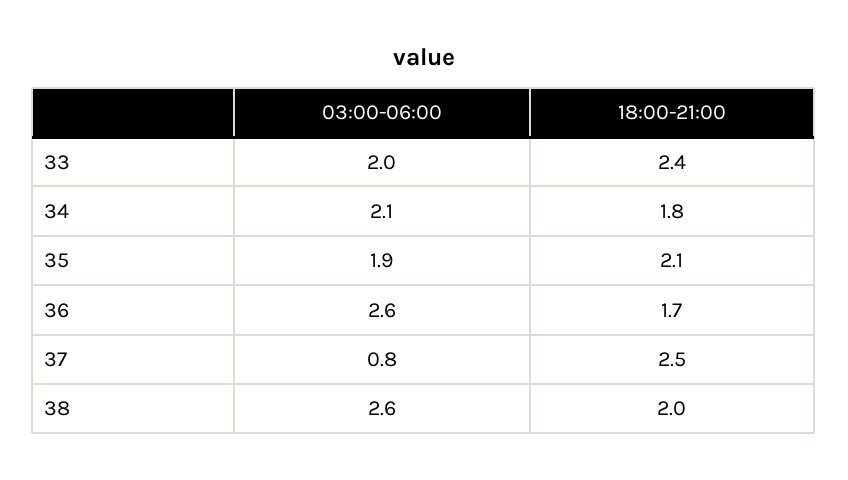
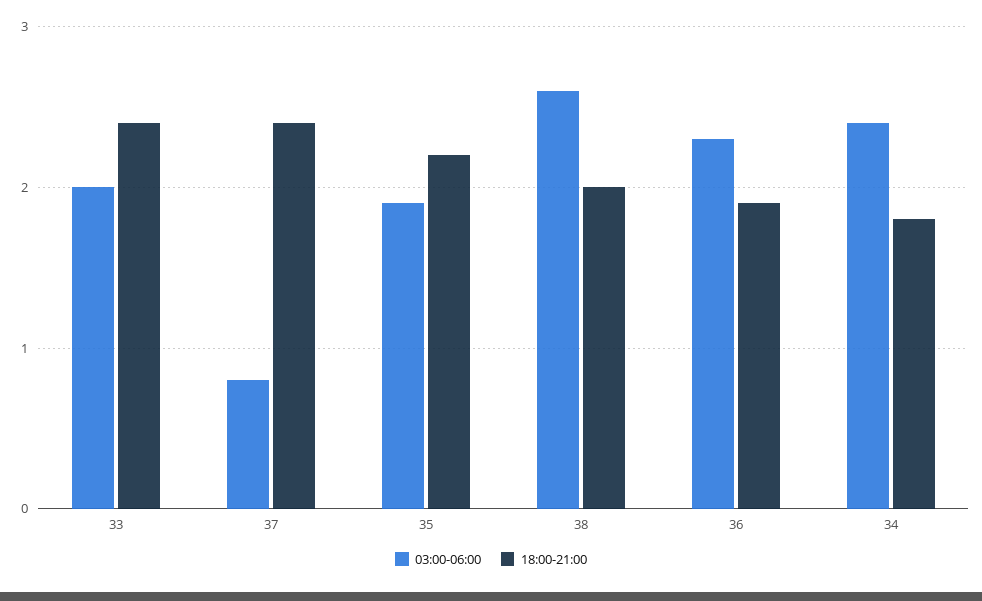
03:00-06:00, 34: 2.1 -> 2.4
18:00-21:00, 35: 2.1 -> 2.2
03:00-06:00, 36: 2.6 -> 2.3
18:00-21:00, 36: 1.7 -> 1.9
18:00-21:00, 37: 2.5 -> 2.4

